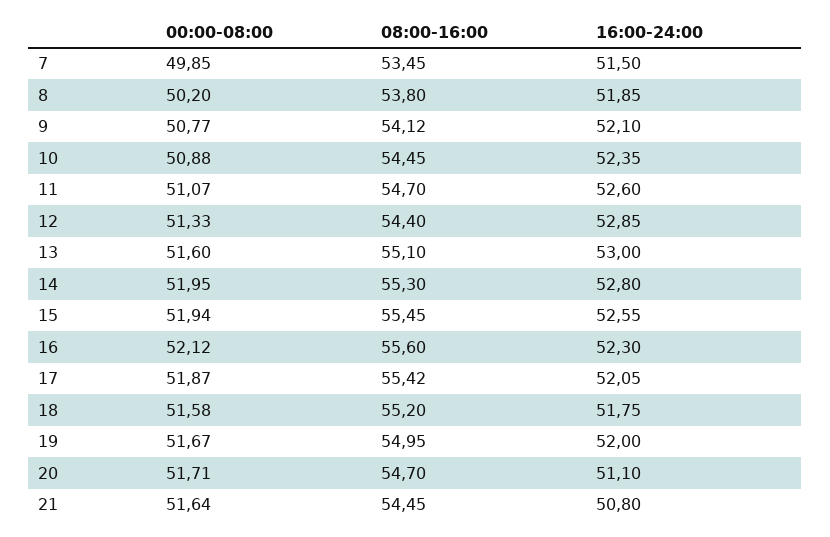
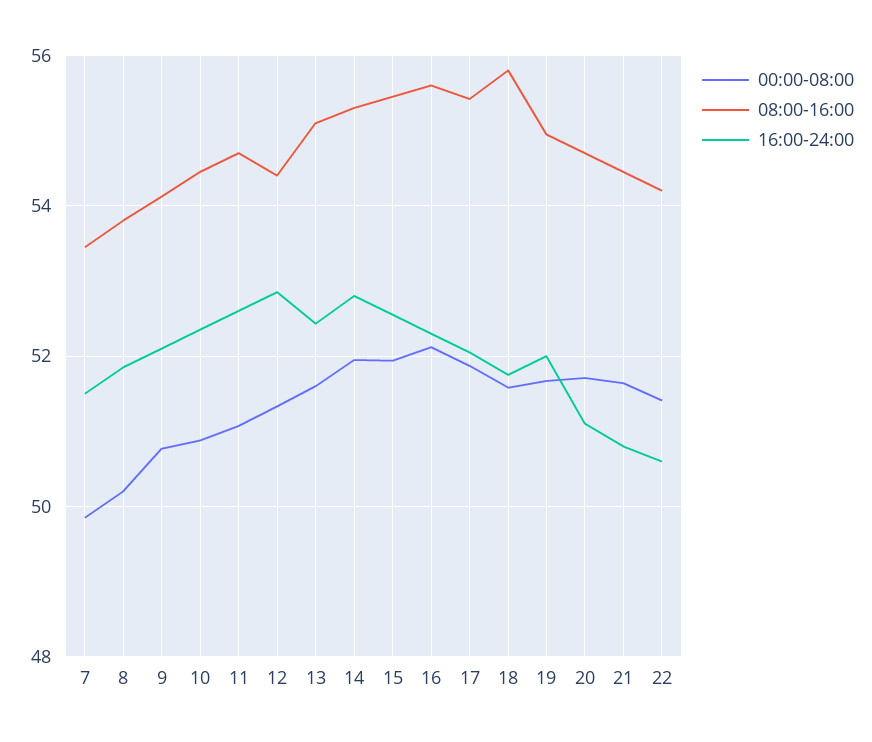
16:00-24:00, 13: 53 -> 52.4
08:00-16:00, 18: 55.2 -> 55.8
00:00-08:00, 22: none -> 51.4
08:00-16:00, 22: none -> 54.2
16:00-24:00, 22: none -> 50.6

